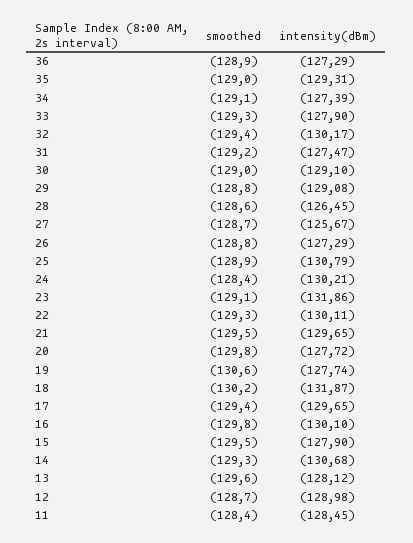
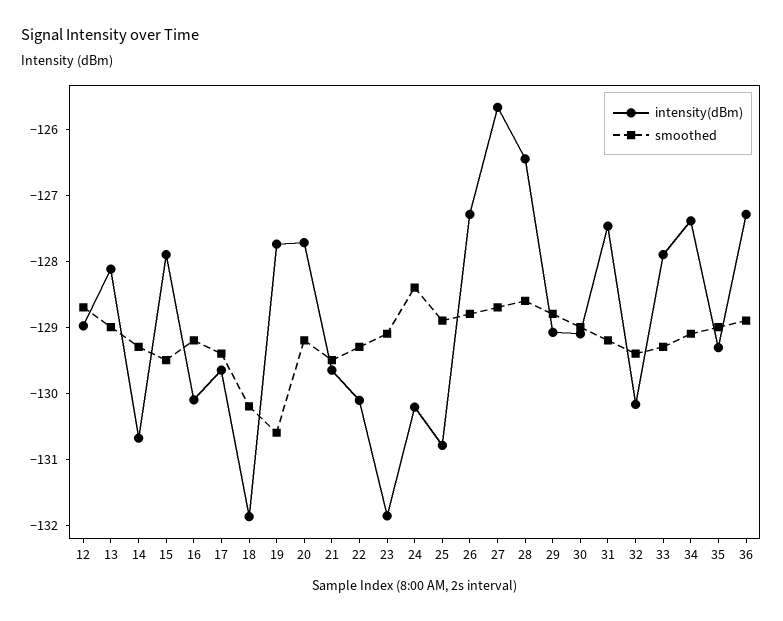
smoothed, 20: -129.8 -> -129.2
smoothed, 16: -129.8 -> -129.2
smoothed, 13: -129.6 -> -129
smoothed, 11: -128.4 -> none
intensity(dBm), 11: -128.45 -> none

